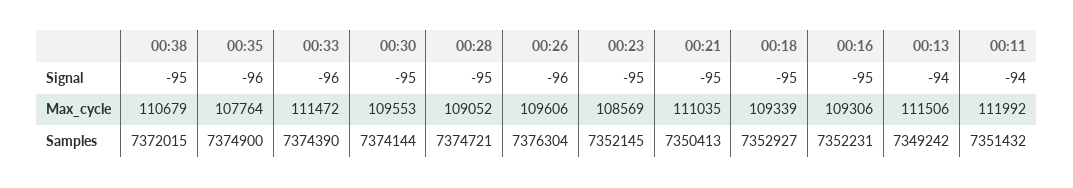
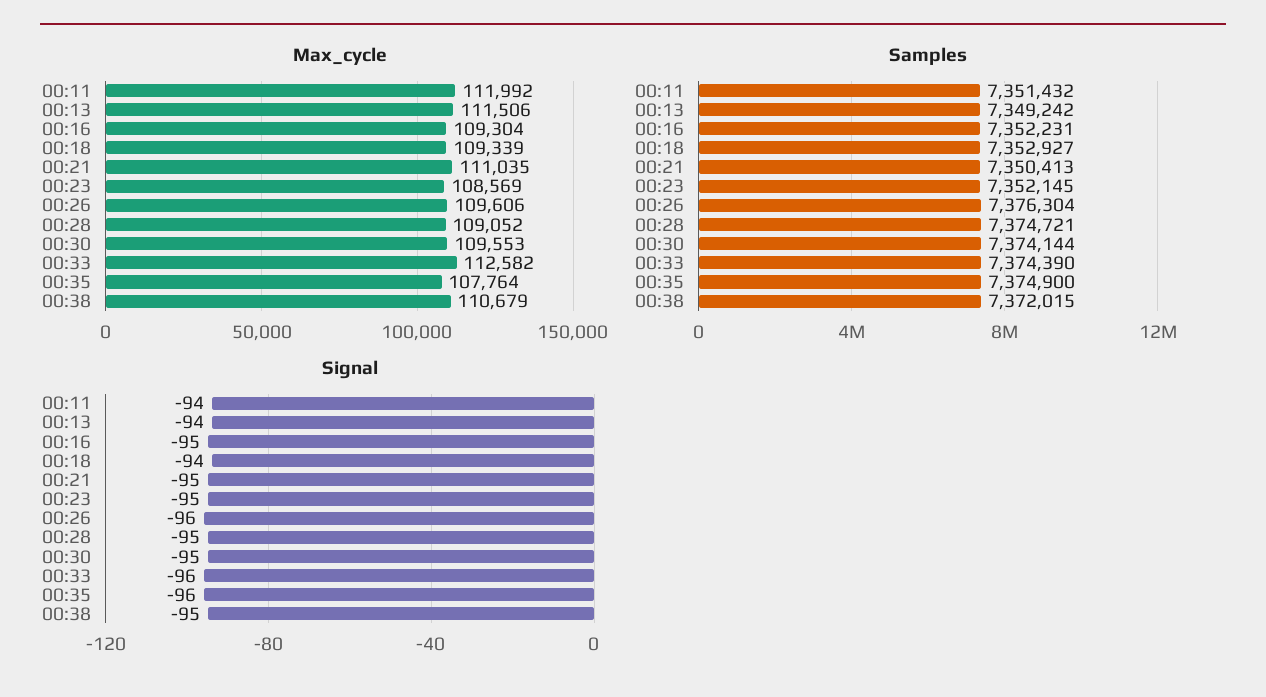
Signal, 00:18: -95 -> -94
Max_cycle, 00:33: 111472 -> 112582
Max_cycle, 00:16: 109306 -> 109304

